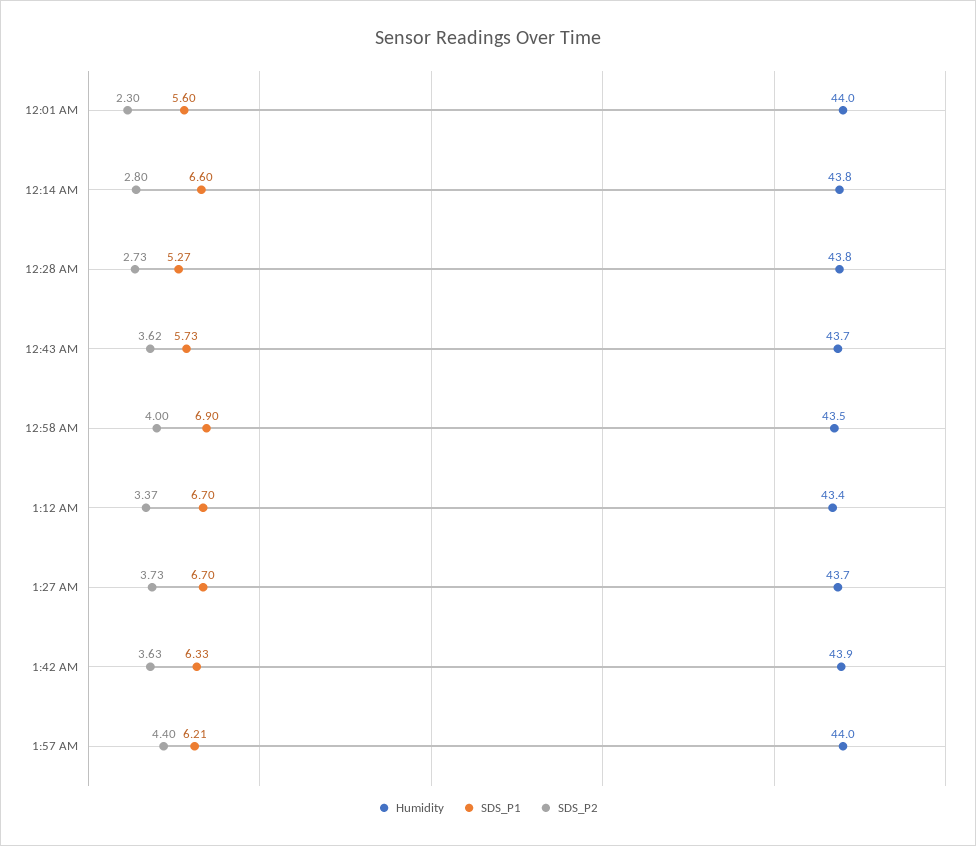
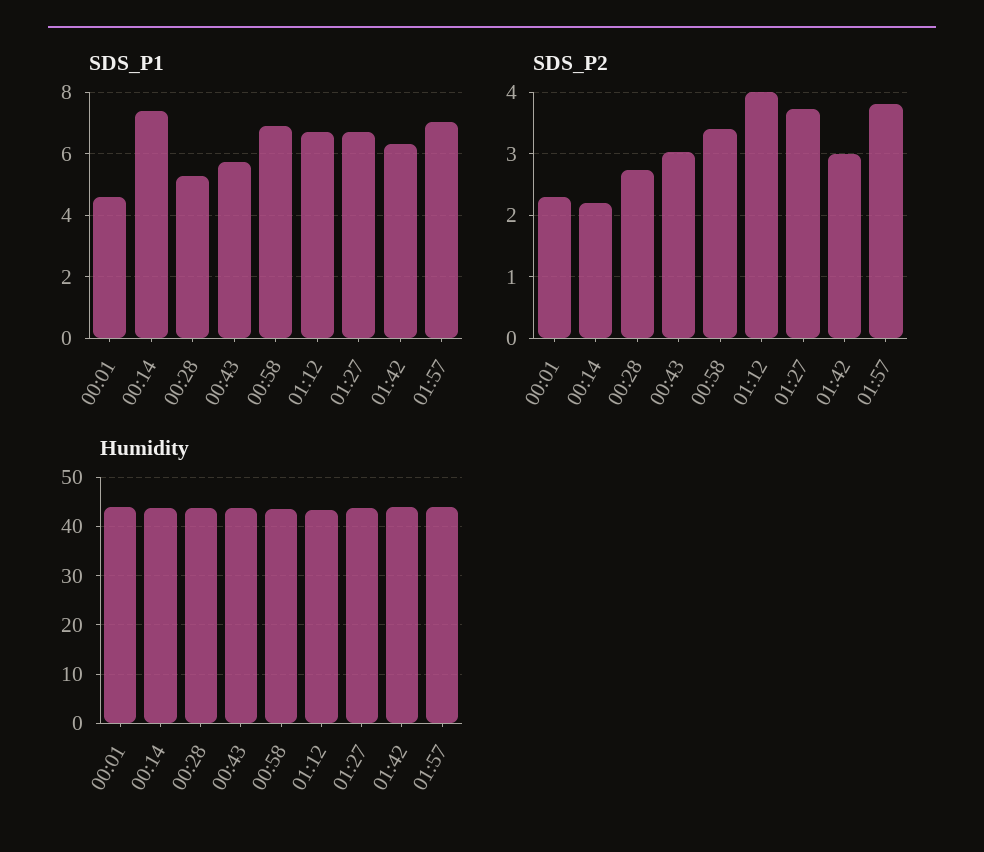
SDS_P1, 12:01 AM: 5.6 -> 4.6
SDS_P1, 12:14 AM: 6.6 -> 7.4
SDS_P2, 12:14 AM: 2.8 -> 2.2
SDS_P2, 12:43 AM: 3.62 -> 3
SDS_P2, 12:58 AM: 4 -> 3.4
SDS_P2, 1:12 AM: 3.37 -> 4
SDS_P2, 1:42 AM: 3.63 -> 3
SDS_P1, 1:57 AM: 6.21 -> 7
SDS_P2, 1:57 AM: 4.4 -> 3.8

